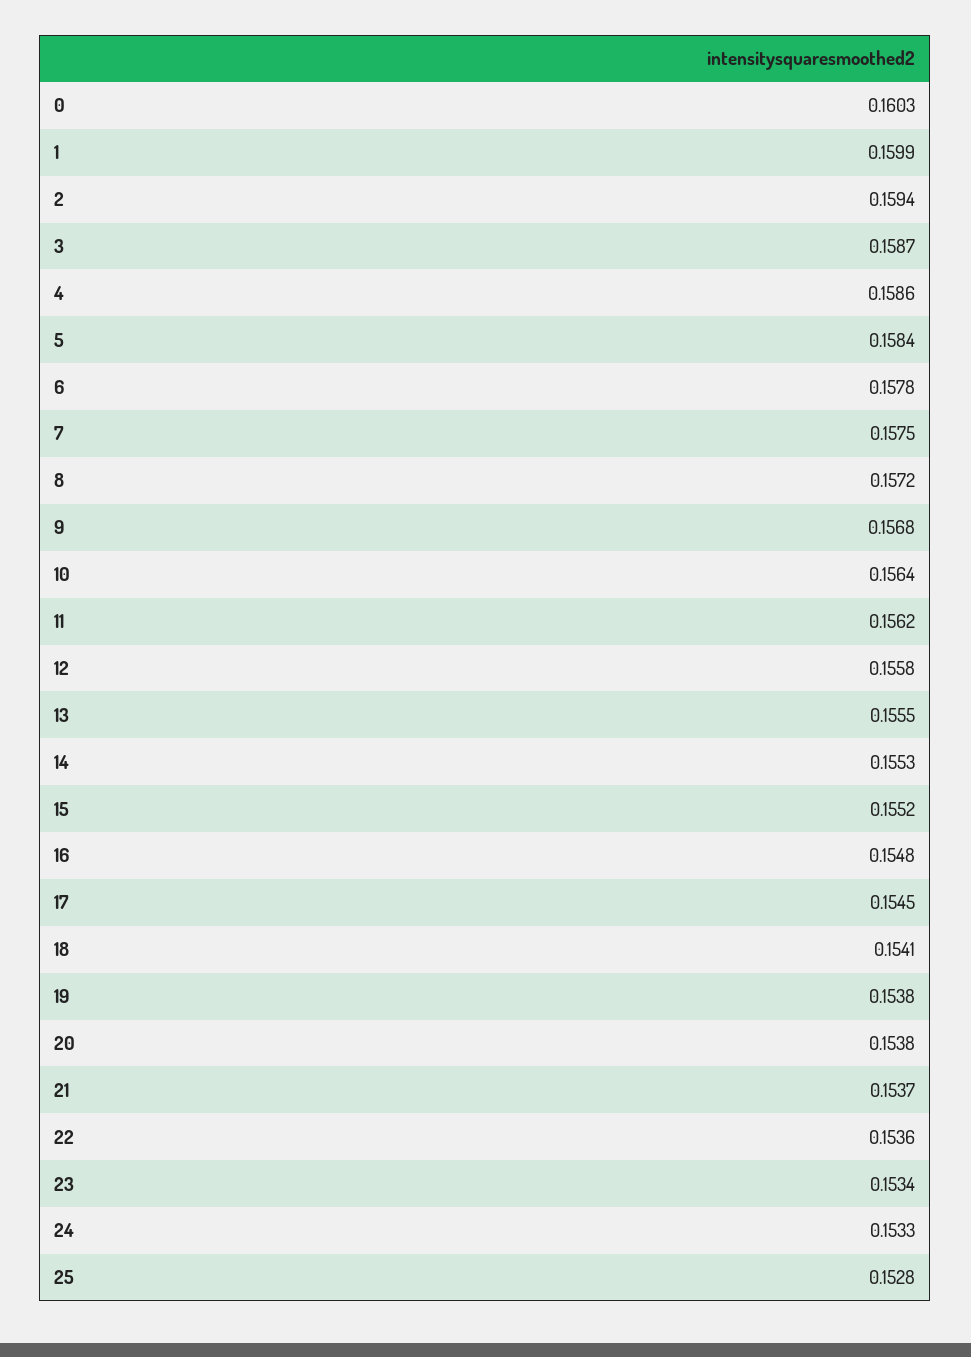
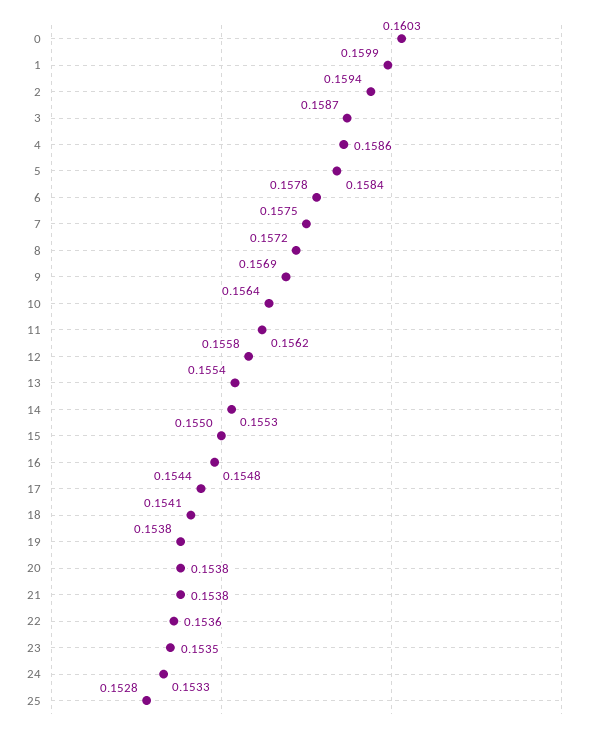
9: 0.1568 -> 0.1569
13: 0.1555 -> 0.1554
15: 0.1552 -> 0.155
17: 0.1545 -> 0.1544
21: 0.1537 -> 0.1538
23: 0.1534 -> 0.1535

